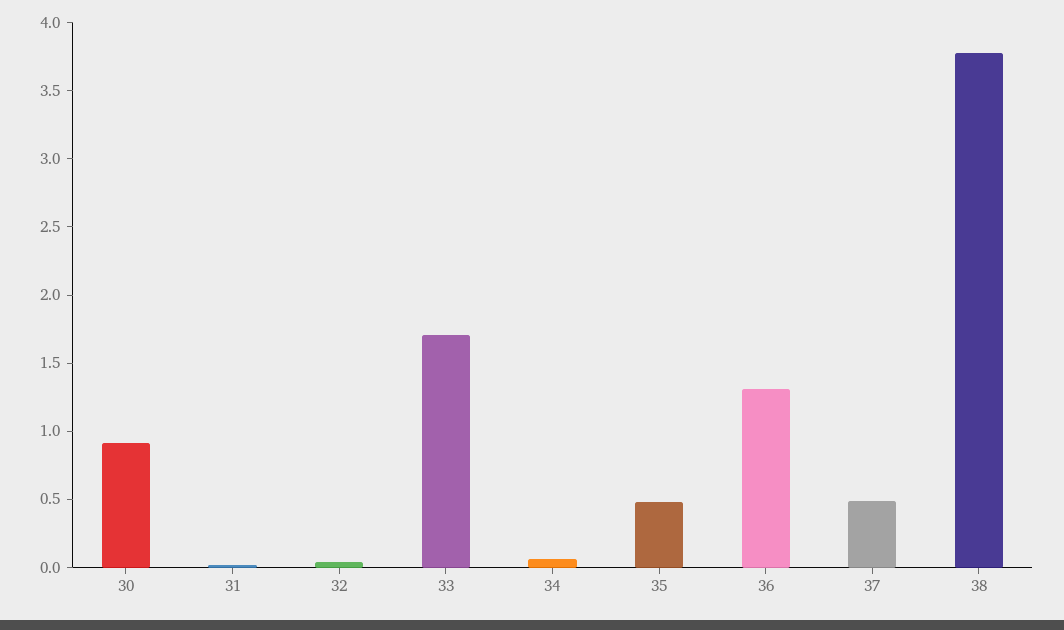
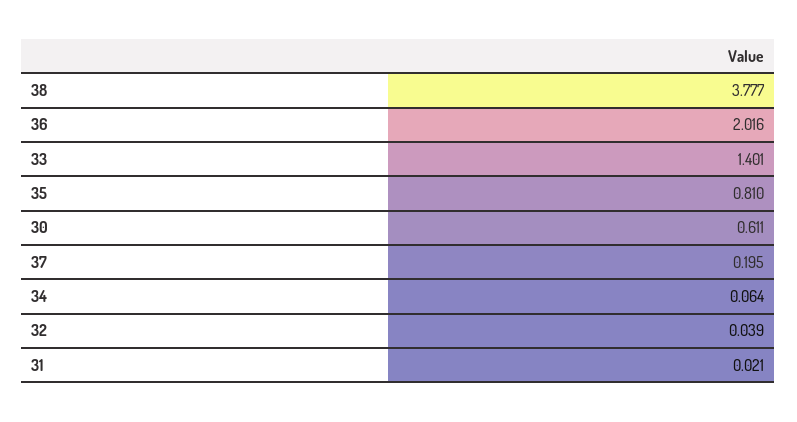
30: 0.9 -> 0.611
33: 1.7 -> 1.401
35: 0.5 -> 0.81
36: 1.3 -> 2.016
37: 0.5 -> 0.195

